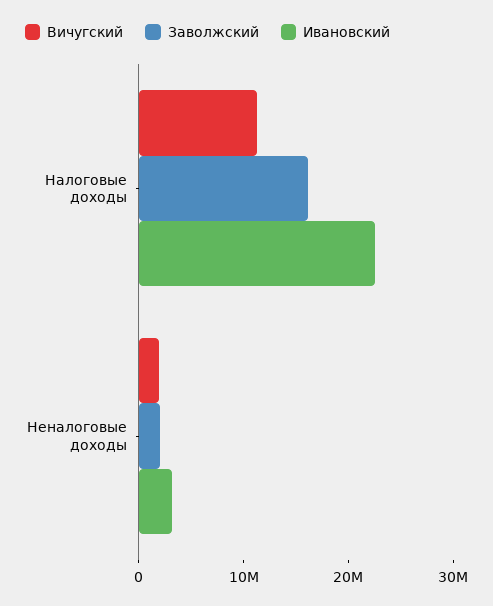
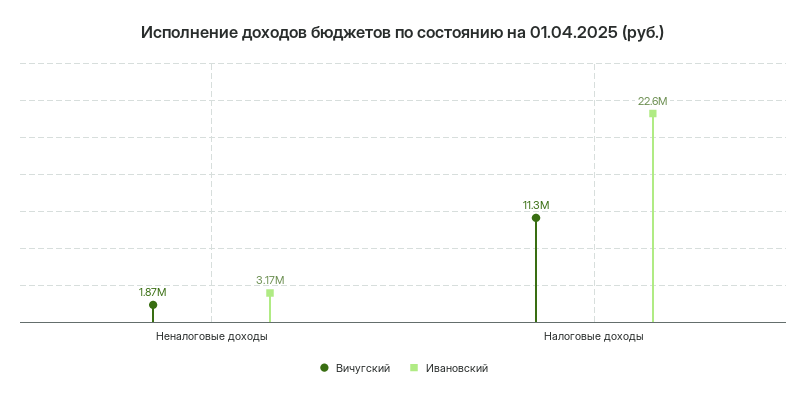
Заволжский, Налоговые доходы: 16000000 -> none
Заволжский, Неналоговые доходы: 2000000 -> none

